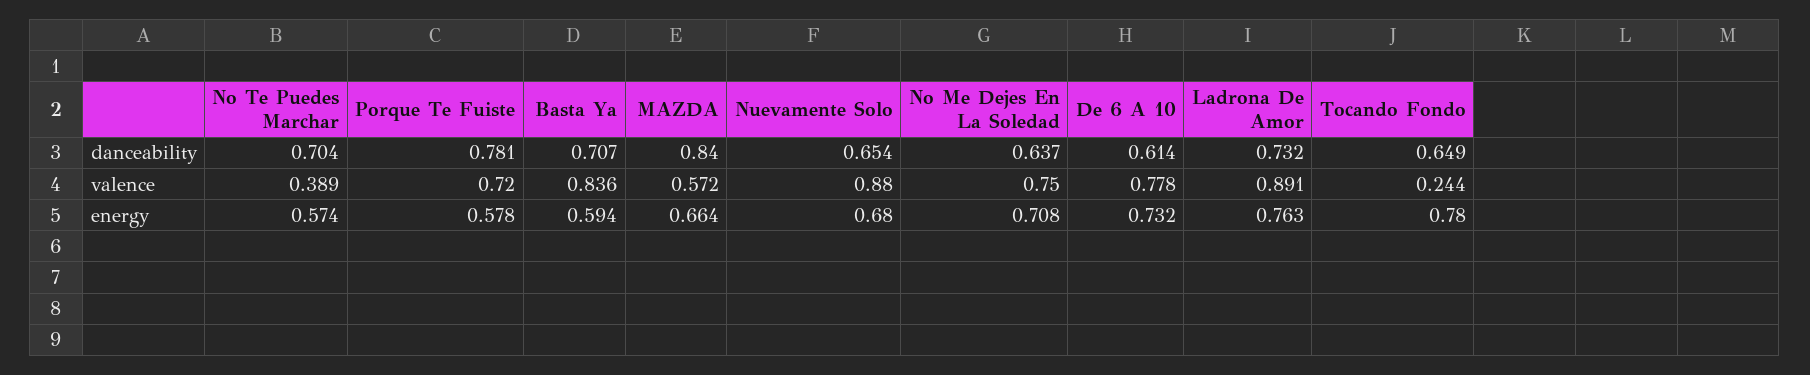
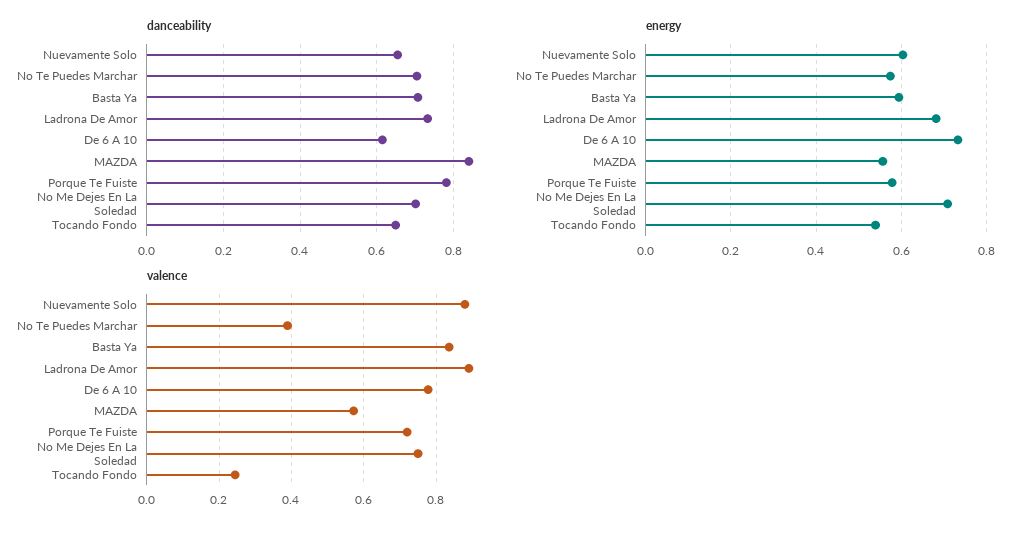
danceability, No Me Dejes En La Soledad: 0.637 -> 0.7
energy, MAZDA: 0.664 -> 0.56
energy, Nuevamente Solo: 0.68 -> 0.6
energy, Ladrona De Amor: 0.763 -> 0.68
energy, Tocando Fondo: 0.78 -> 0.54

